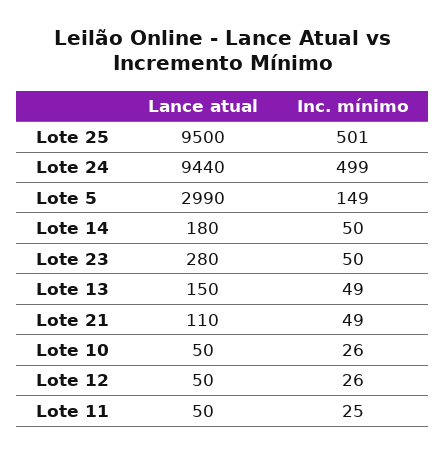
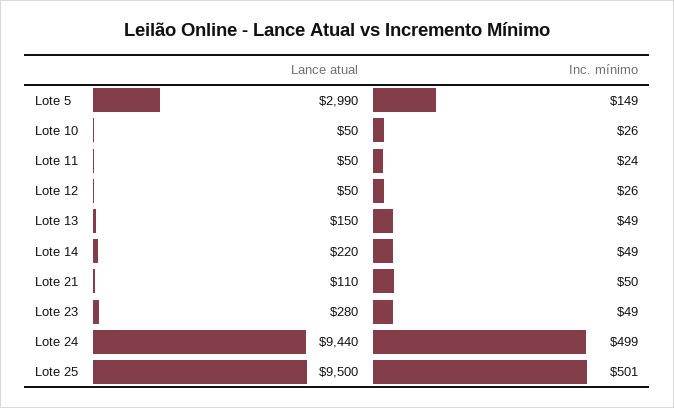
Lance atual, Lote 14: 180 -> 220
Inc. mínimo, Lote 14: 50 -> 49
Inc. mínimo, Lote 23: 50 -> 49
Inc. mínimo, Lote 21: 49 -> 50
Inc. mínimo, Lote 11: 25 -> 24

